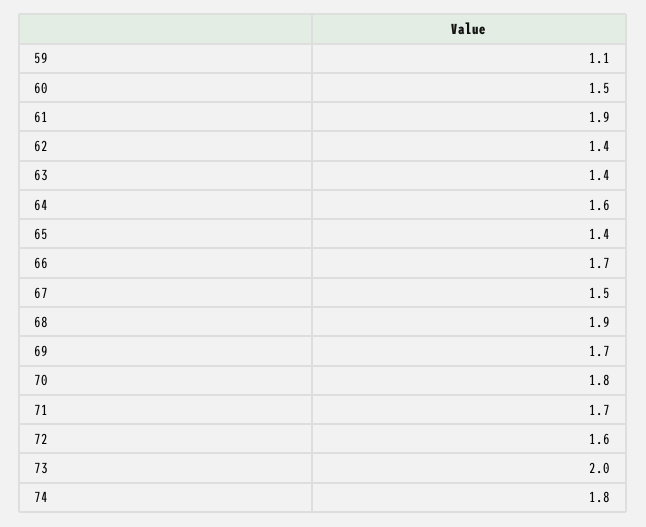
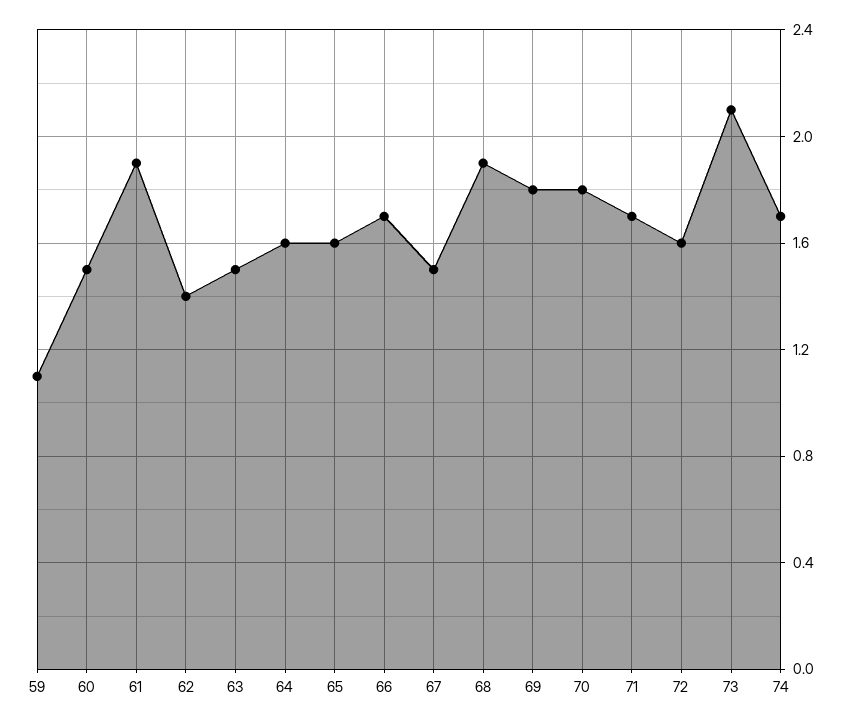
63: 1.4 -> 1.5
65: 1.4 -> 1.6
69: 1.7 -> 1.8
73: 2 -> 2.1
74: 1.8 -> 1.7

